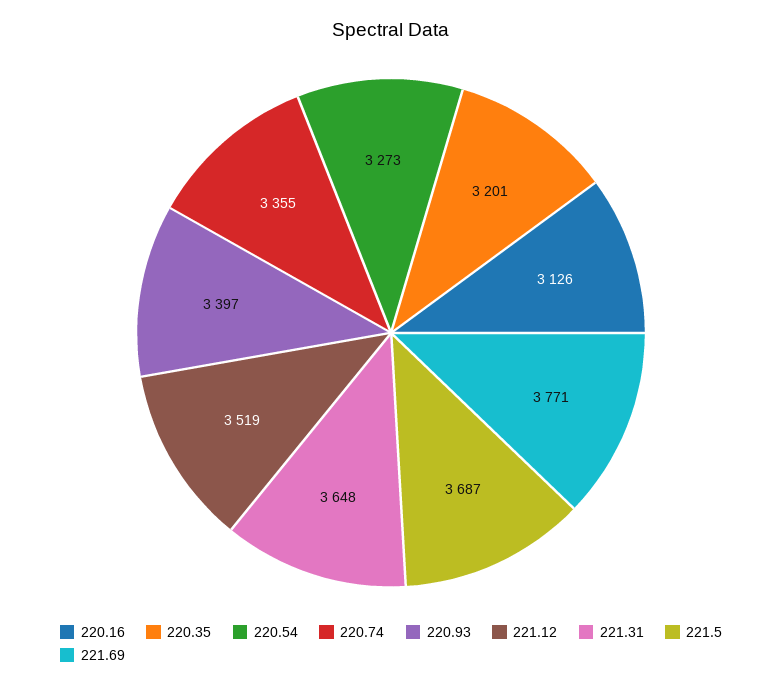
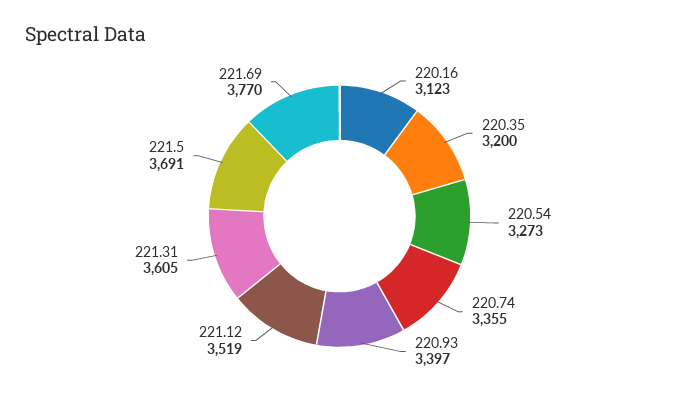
220.16: 3126 -> 3123
220.35: 3201 -> 3200
221.31: 3648 -> 3605
221.5: 3687 -> 3691
221.69: 3771 -> 3770

